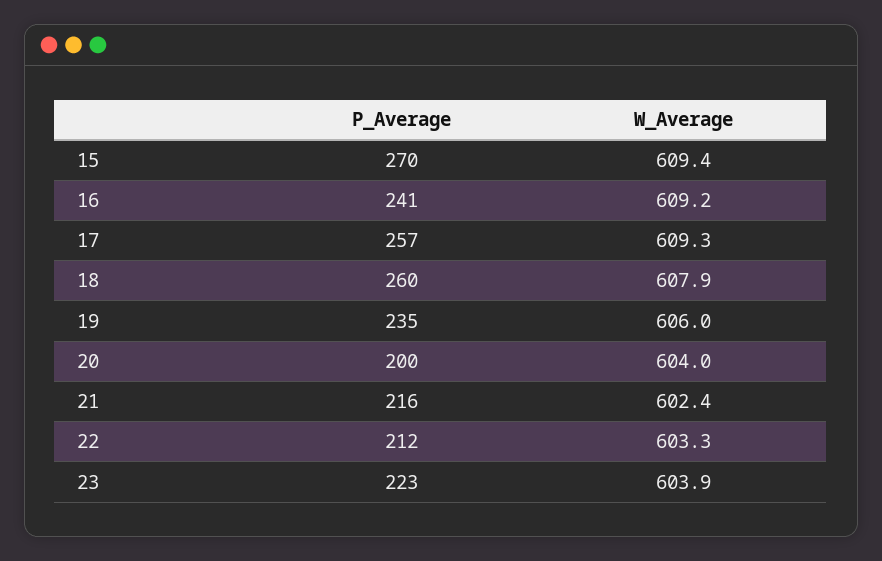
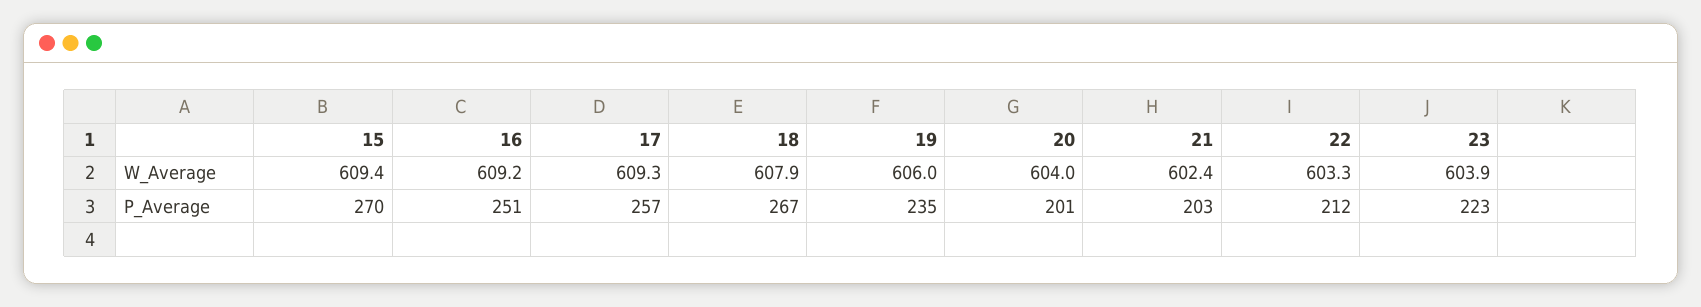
P_Average, 16: 241 -> 251
P_Average, 18: 260 -> 267
P_Average, 20: 200 -> 201
P_Average, 21: 216 -> 203

